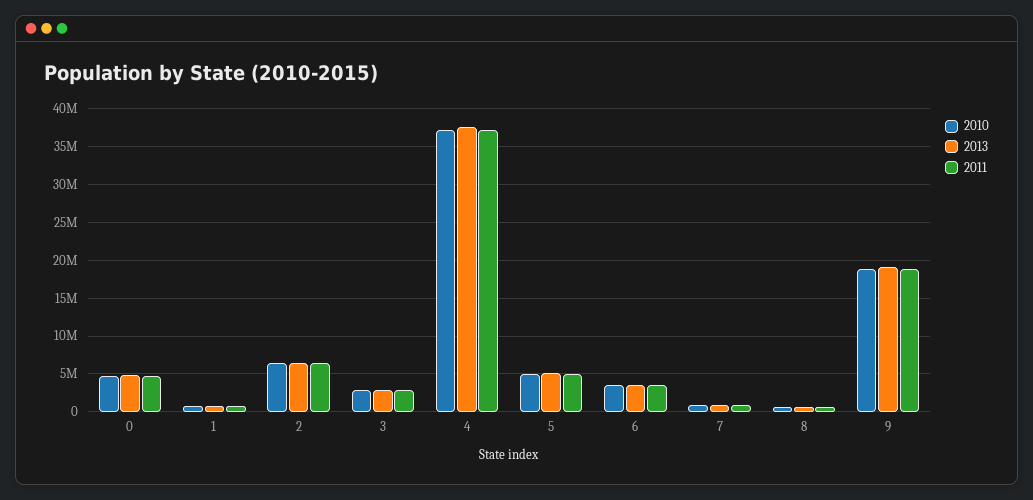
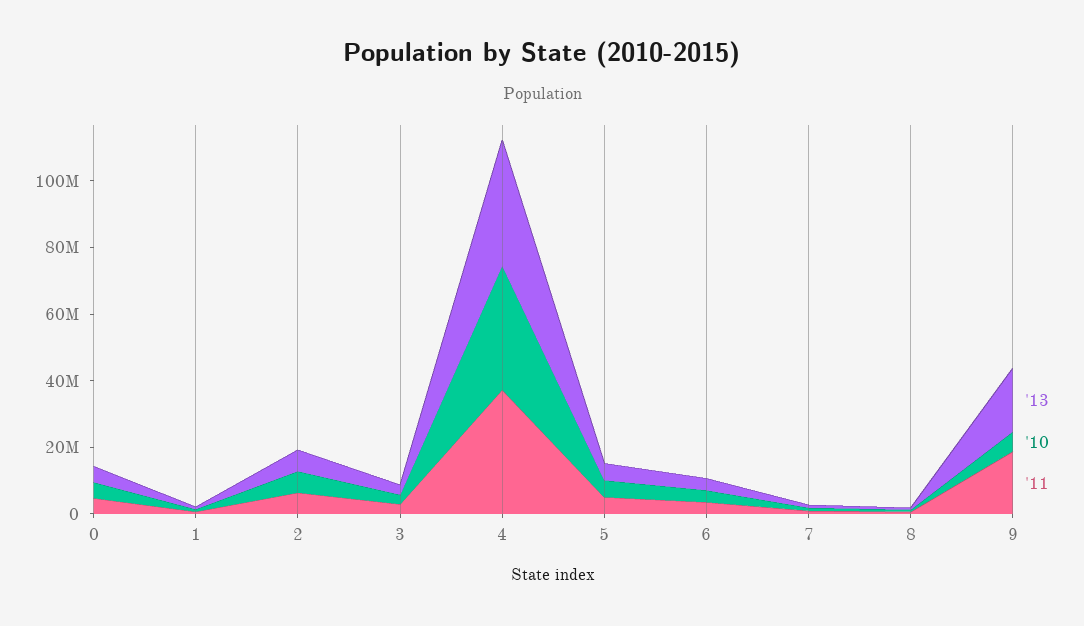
2010, 9: 19000000 -> 5000000

